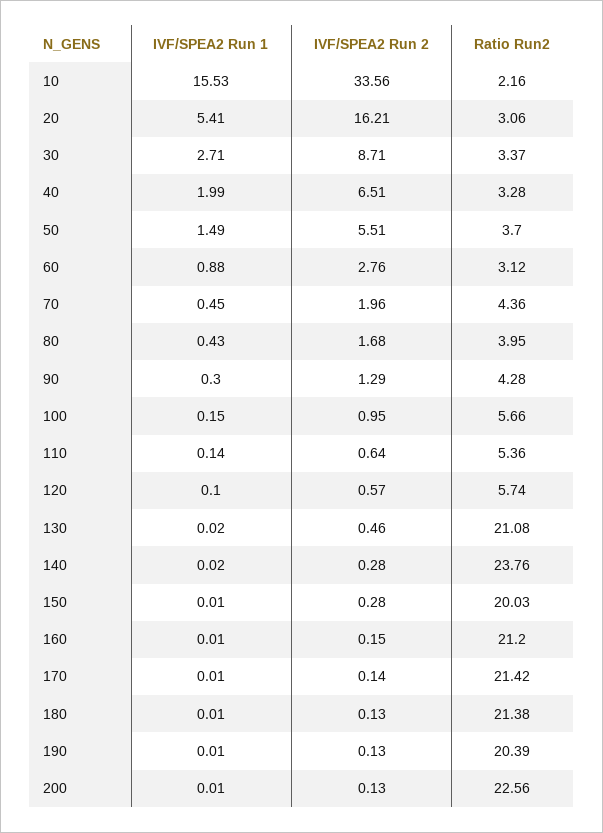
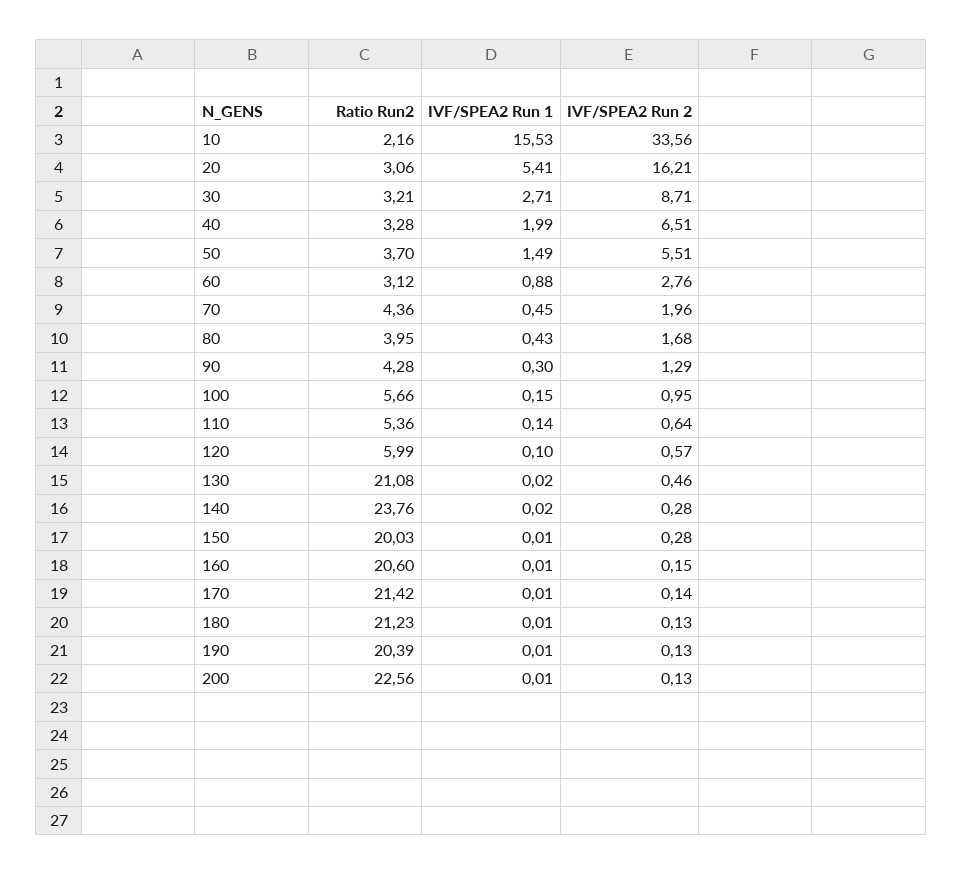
Ratio Run2, 30: 3.37 -> 3.21
Ratio Run2, 120: 5.74 -> 5.99
Ratio Run2, 160: 21.2 -> 20.6
Ratio Run2, 180: 21.38 -> 21.23

